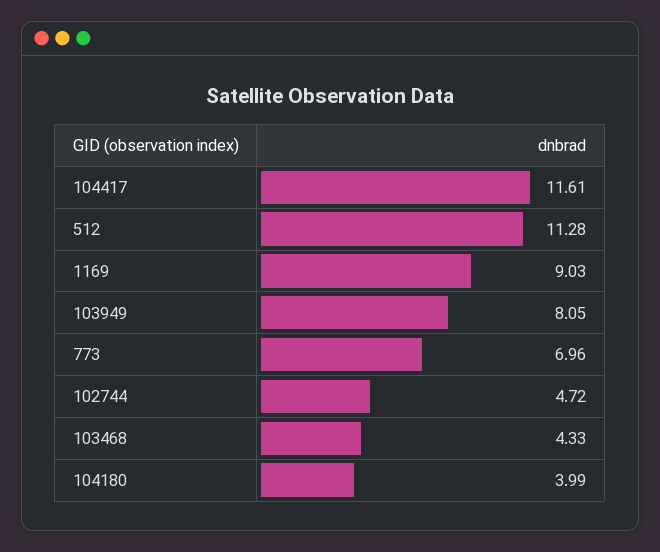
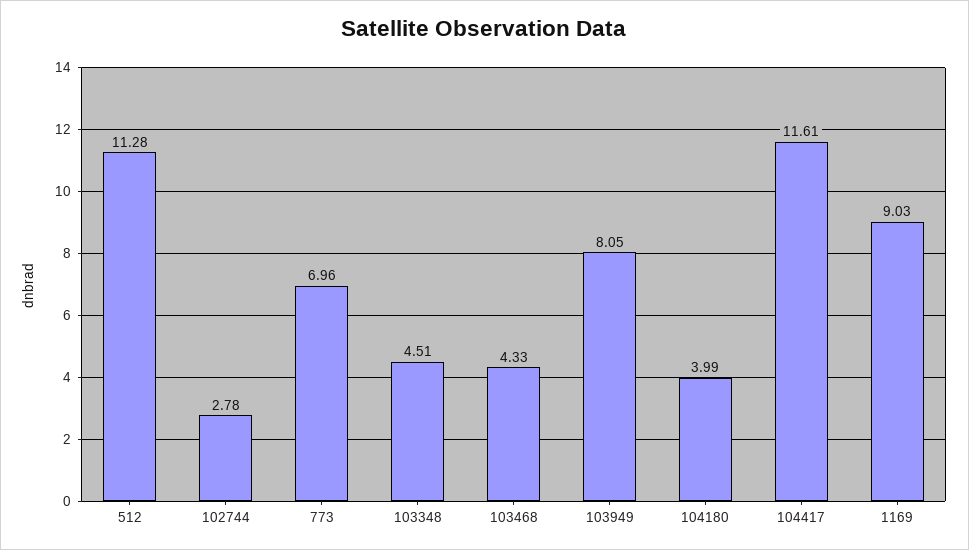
102744: 4.72 -> 2.78
103348: none -> 4.51

